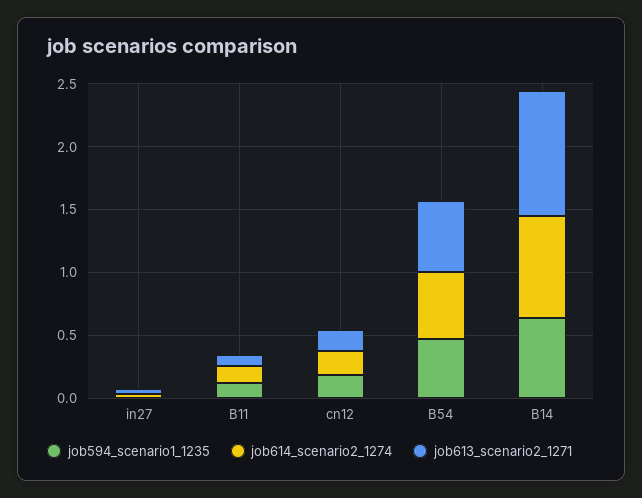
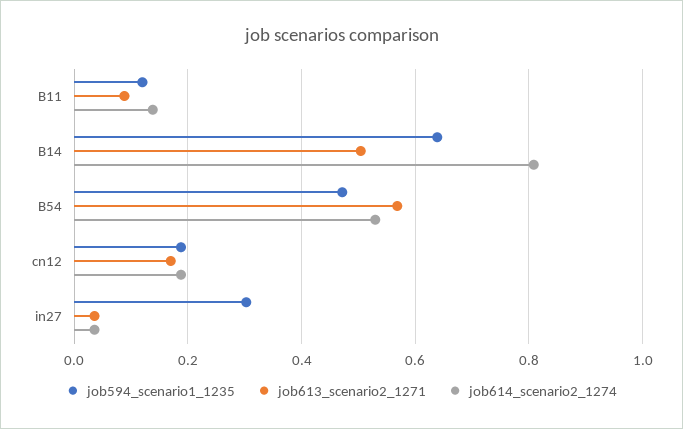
job594_scenario1_1235, in27: 0 -> 0.3
job613_scenario2_1271, B14: 1 -> 0.5

